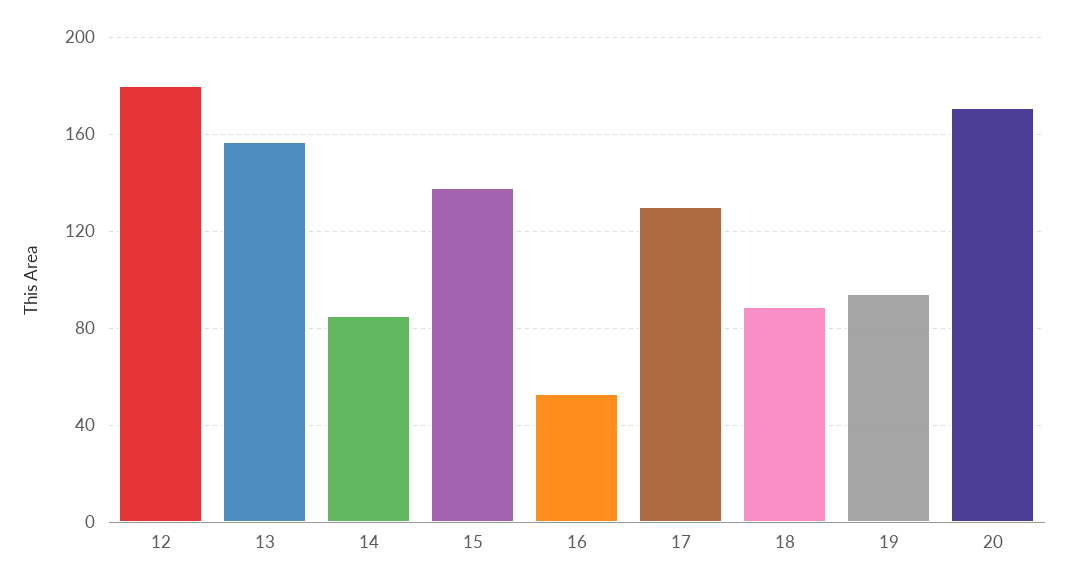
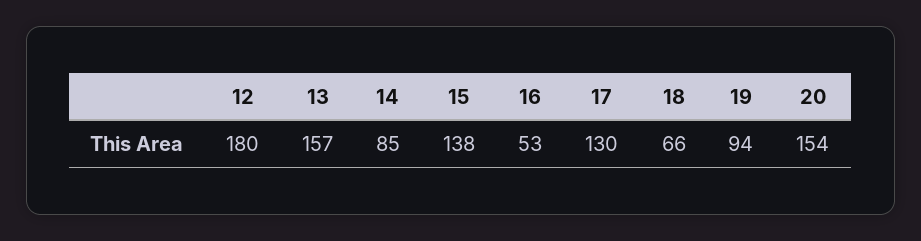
18: 90 -> 66
20: 170 -> 154

